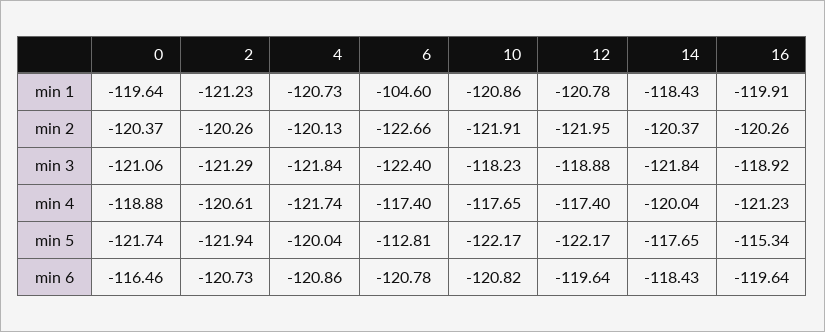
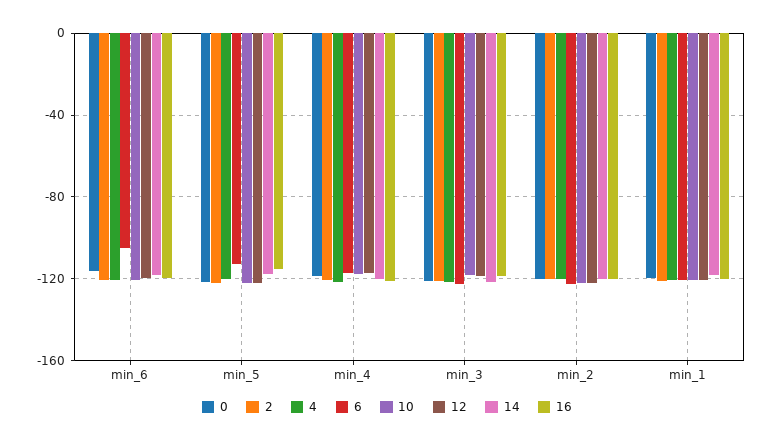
6, min 1: -104.6 -> -120
6, min 6: -120.78 -> -105

